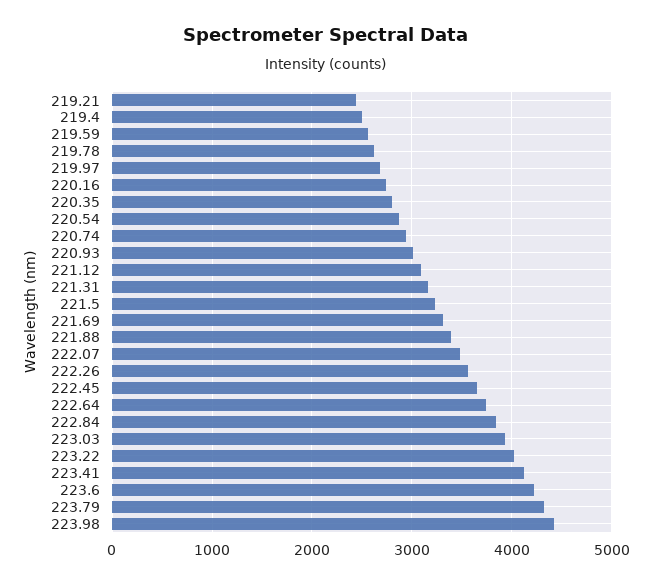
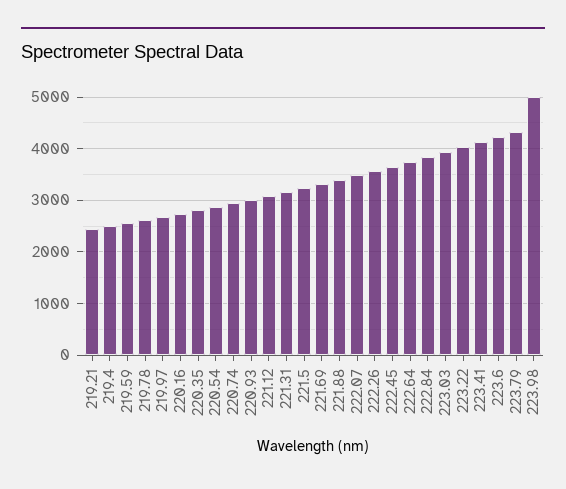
223.98: 4400 -> 5000

